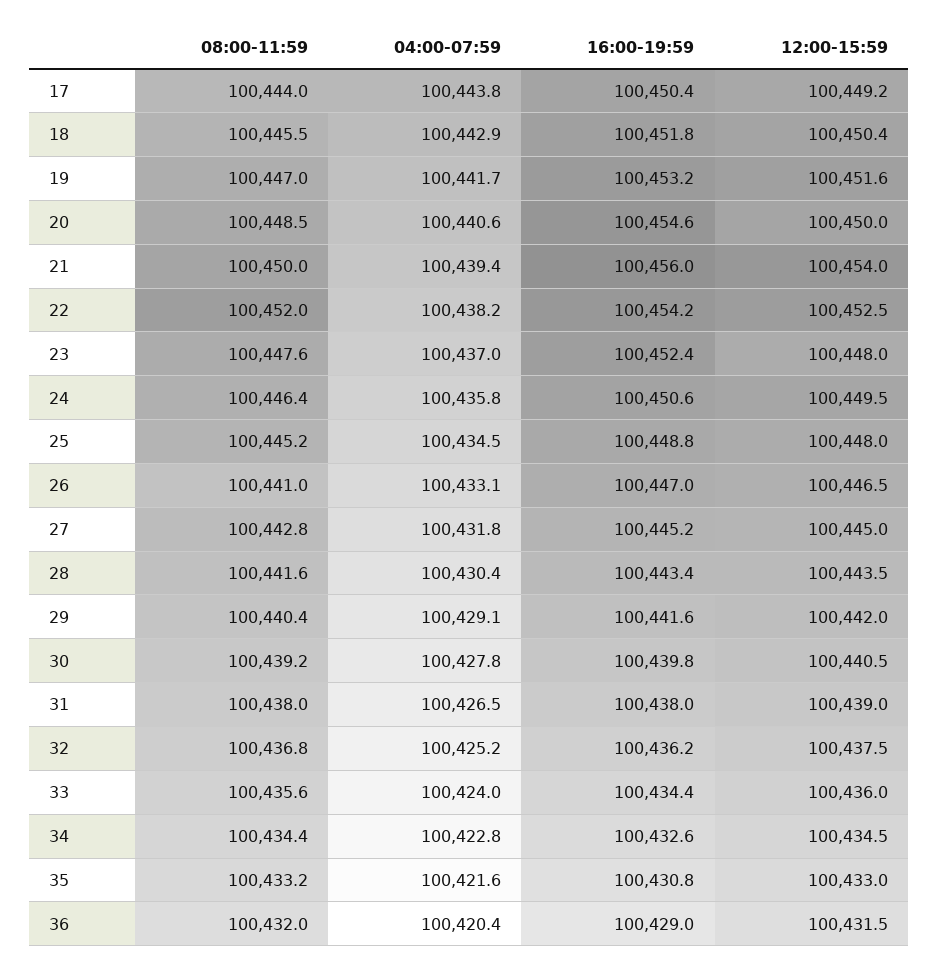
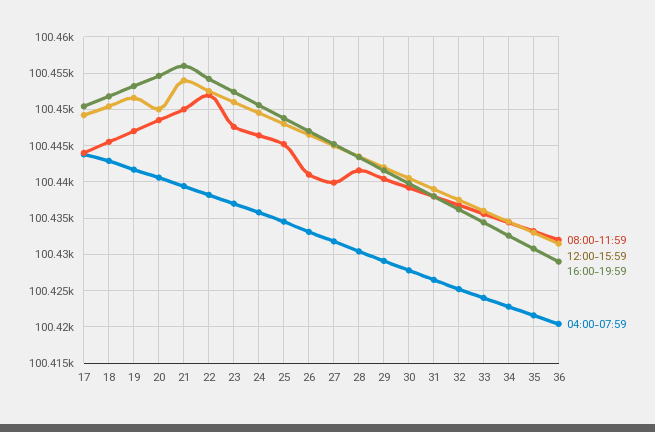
12:00-15:59, 23: 100448 -> 100451
08:00-11:59, 27: 100442.8 -> 100440

